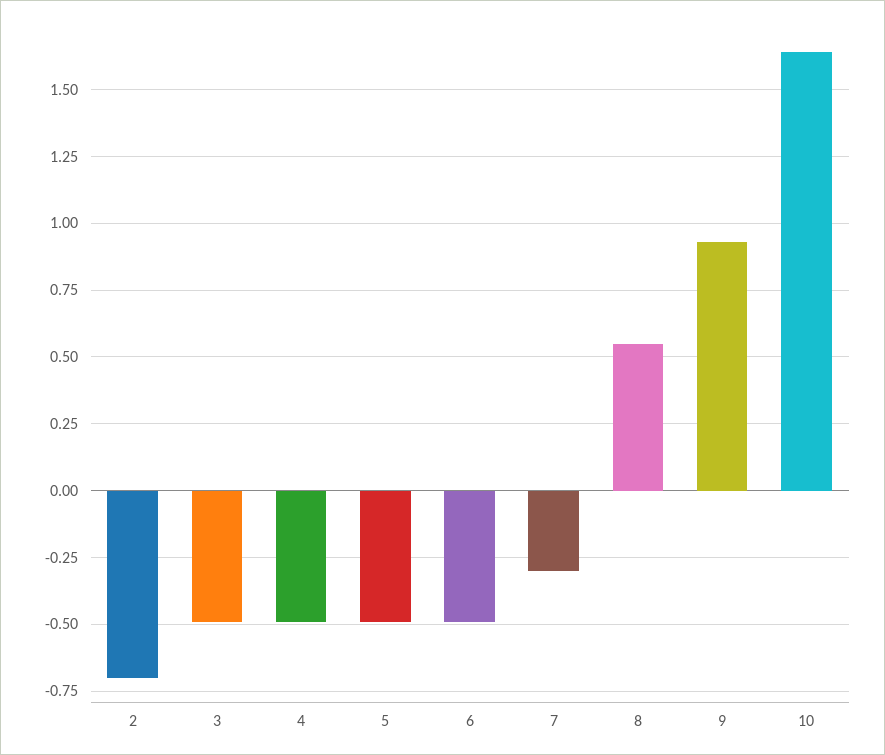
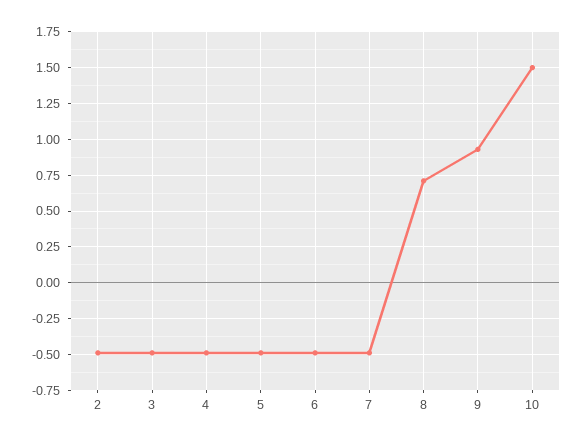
2: -0.7 -> -0.5
7: -0.3 -> -0.5
8: 0.55 -> 0.7
10: 1.65 -> 1.5

